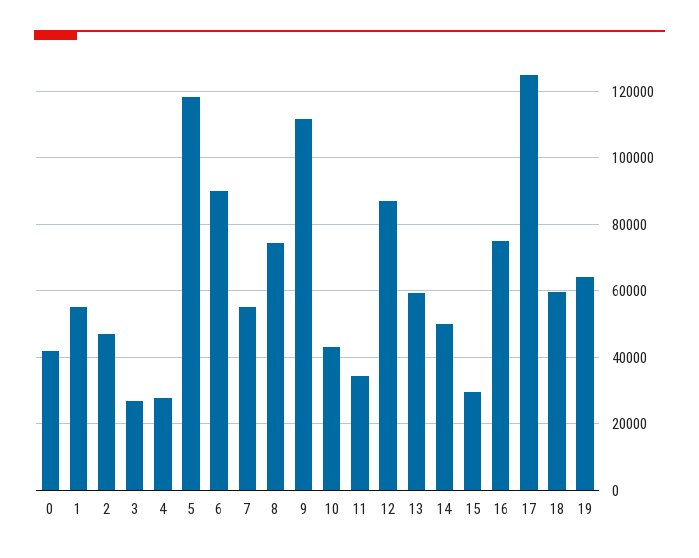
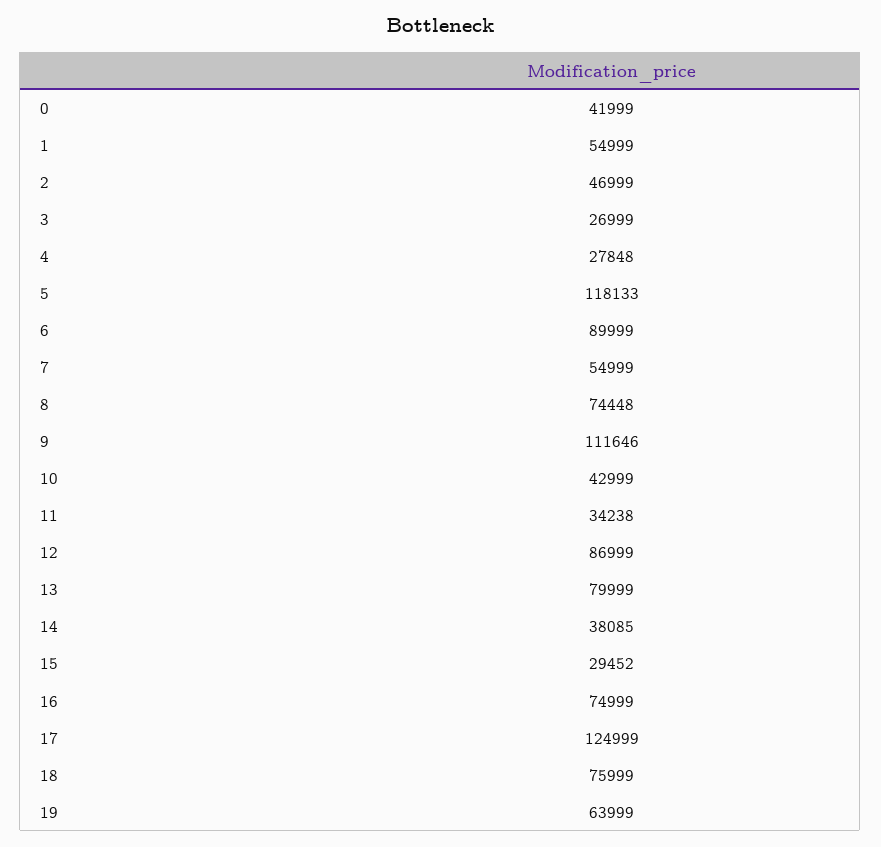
13: 60000 -> 79999
14: 50000 -> 38085
18: 60000 -> 75999

